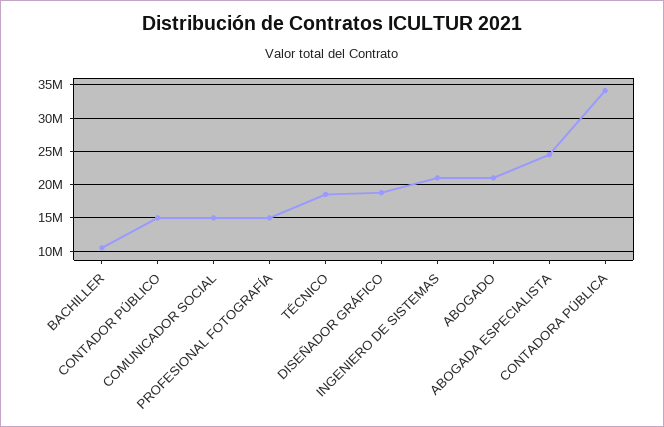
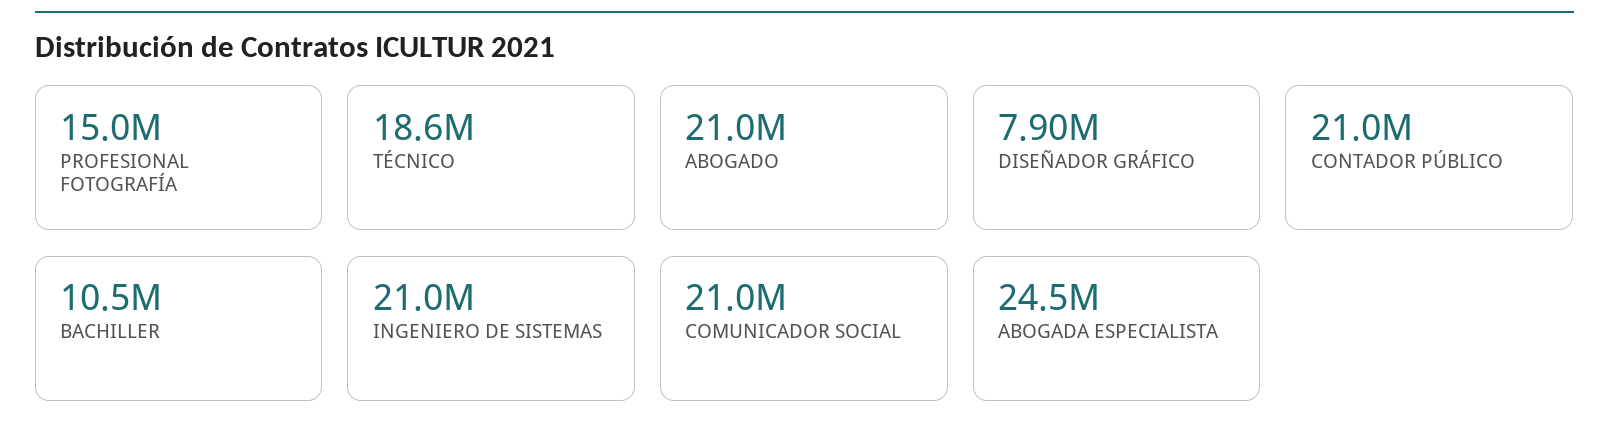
CONTADOR PÚBLICO: 15000000 -> 21000000
COMUNICADOR SOCIAL: 15000000 -> 21000000
DISEÑADOR GRÁFICO: 19000000 -> 7900000
CONTADORA PÚBLICA: 34000000 -> none

